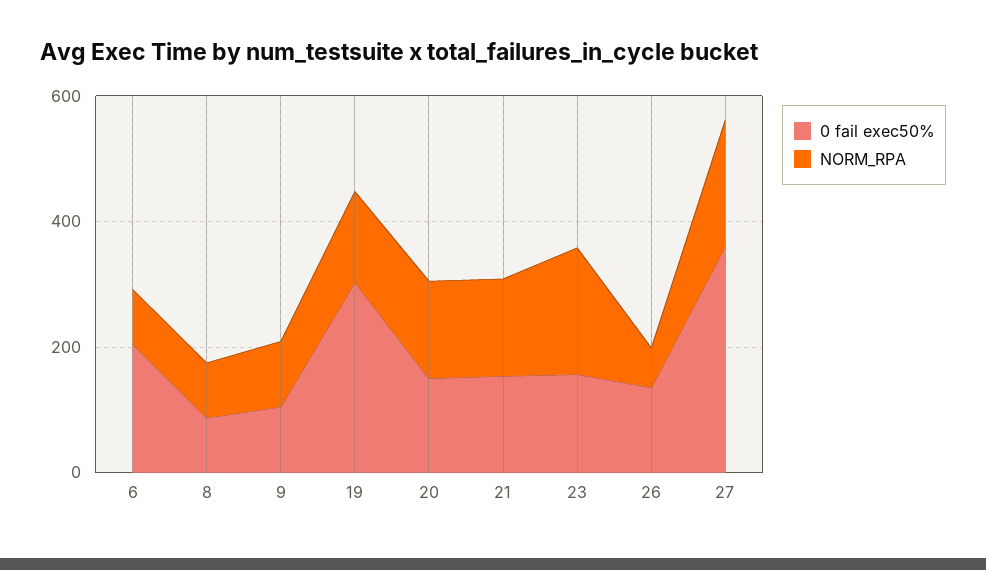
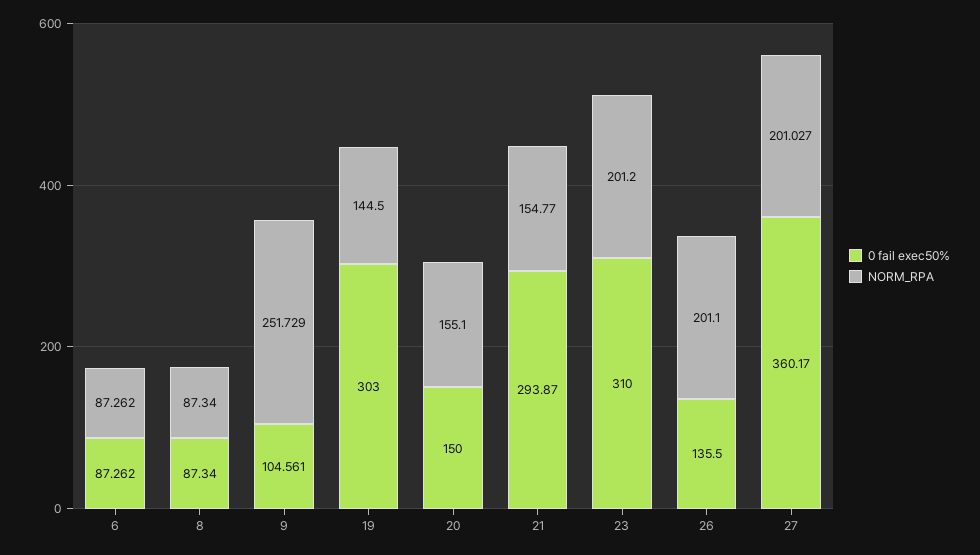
0 fail exec50%, 6: 200 -> 87.262
NORM_RPA, 9: 100 -> 251.729
0 fail exec50%, 21: 150 -> 293.87
0 fail exec50%, 23: 150 -> 310
NORM_RPA, 26: 50 -> 201.1

